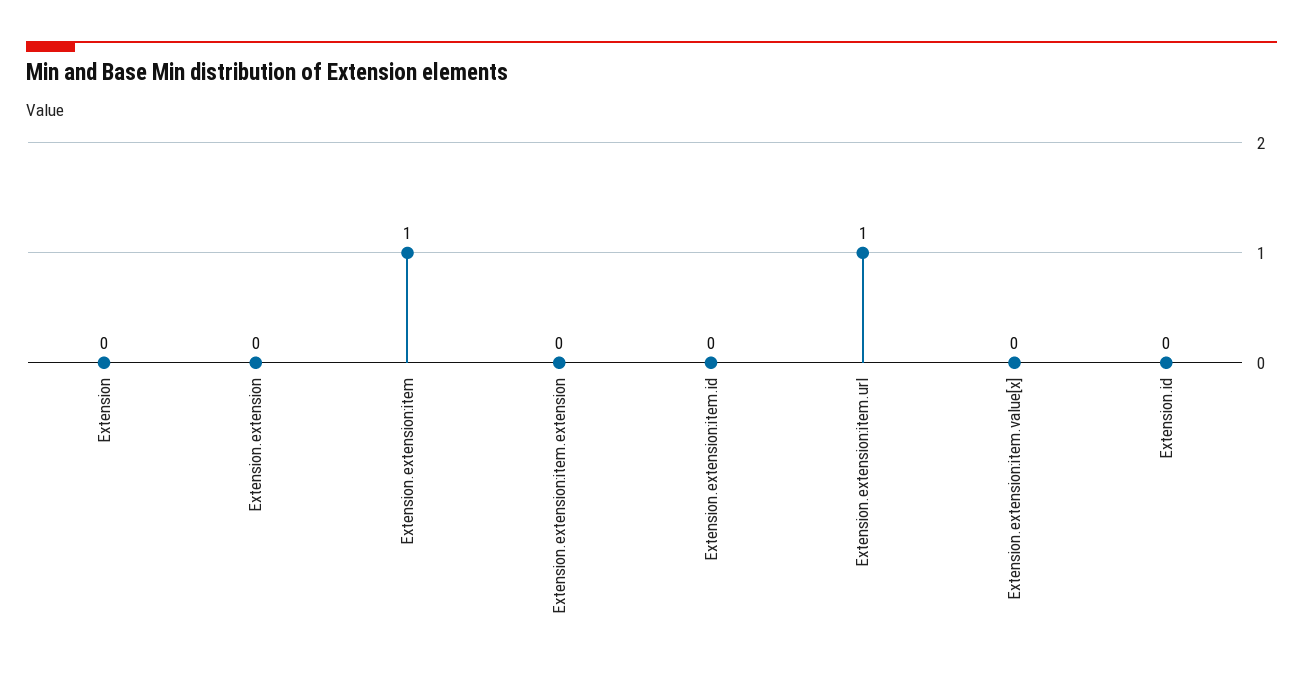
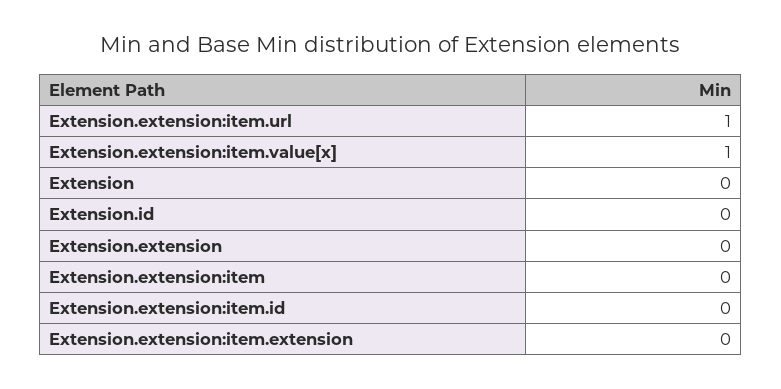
Extension.extension:item: 1 -> 0
Extension.extension:item.value[x]: 0 -> 1

